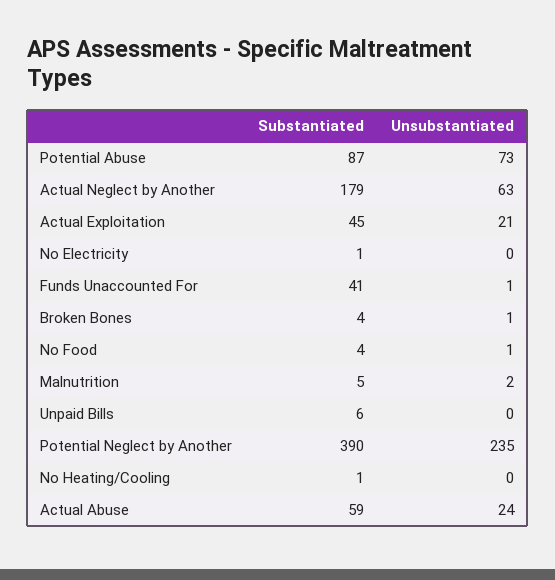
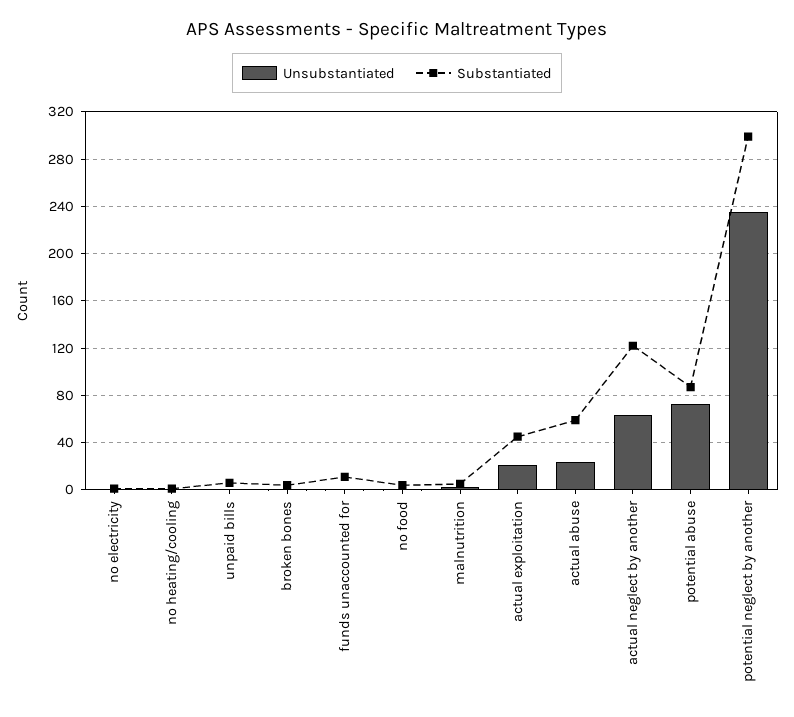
Substantiated, Actual Neglect by Another: 179 -> 120
Substantiated, Funds Unaccounted For: 41 -> 10
Substantiated, Potential Neglect by Another: 390 -> 300

